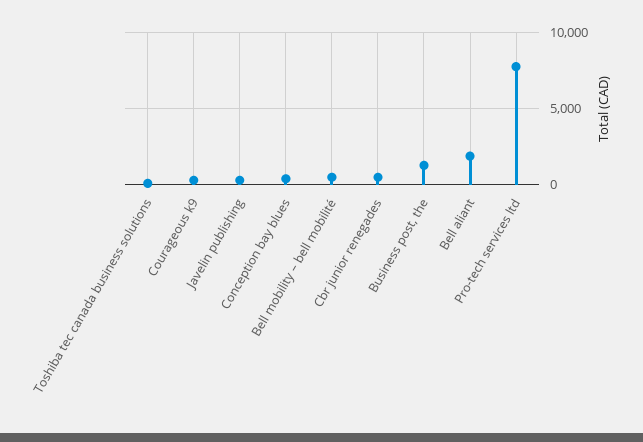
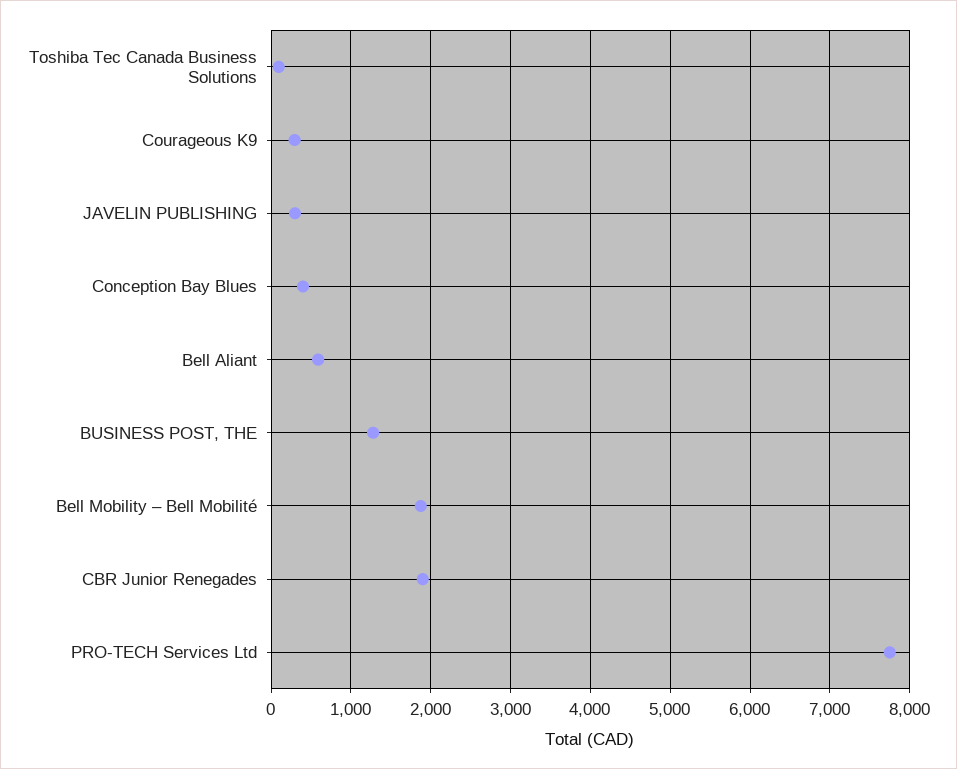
Bell mobility – bell mobilité: 500 -> 1900
Cbr junior renegades: 500 -> 1900
Bell aliant: 2000 -> 600

